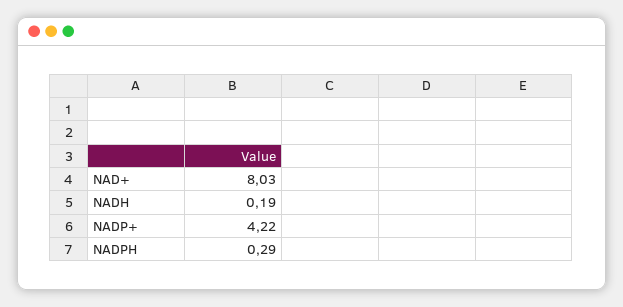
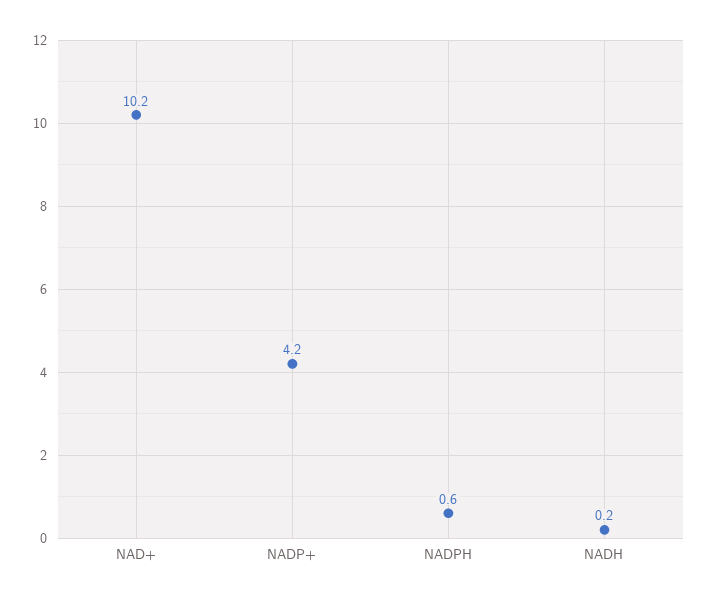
NAD+: 8.03 -> 10.2
NADPH: 0.29 -> 0.6

